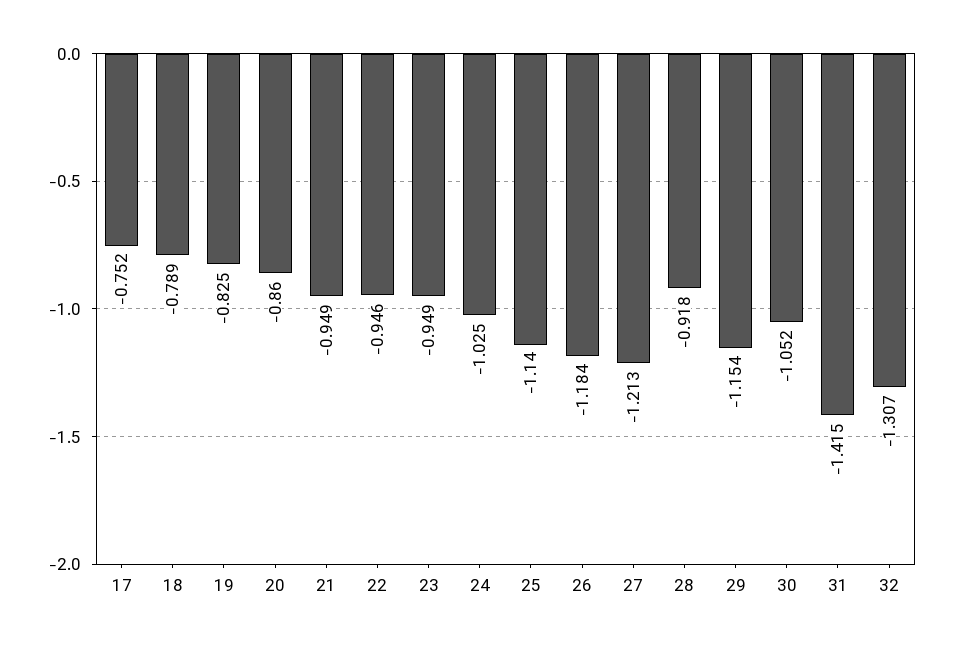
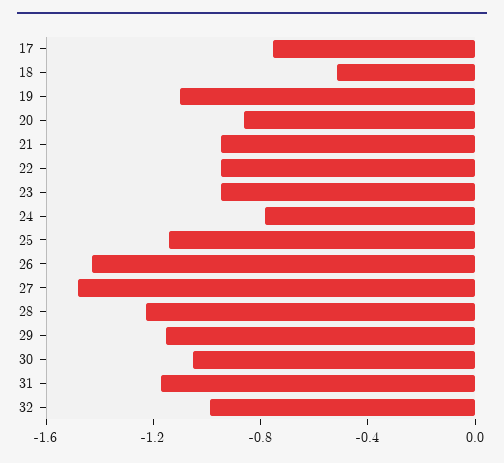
18: -0.789 -> -0.5
19: -0.825 -> -1.1
24: -1.025 -> -0.8
26: -1.184 -> -1.4
27: -1.213 -> -1.5
28: -0.918 -> -1.2
31: -1.415 -> -1.2
32: -1.307 -> -1

